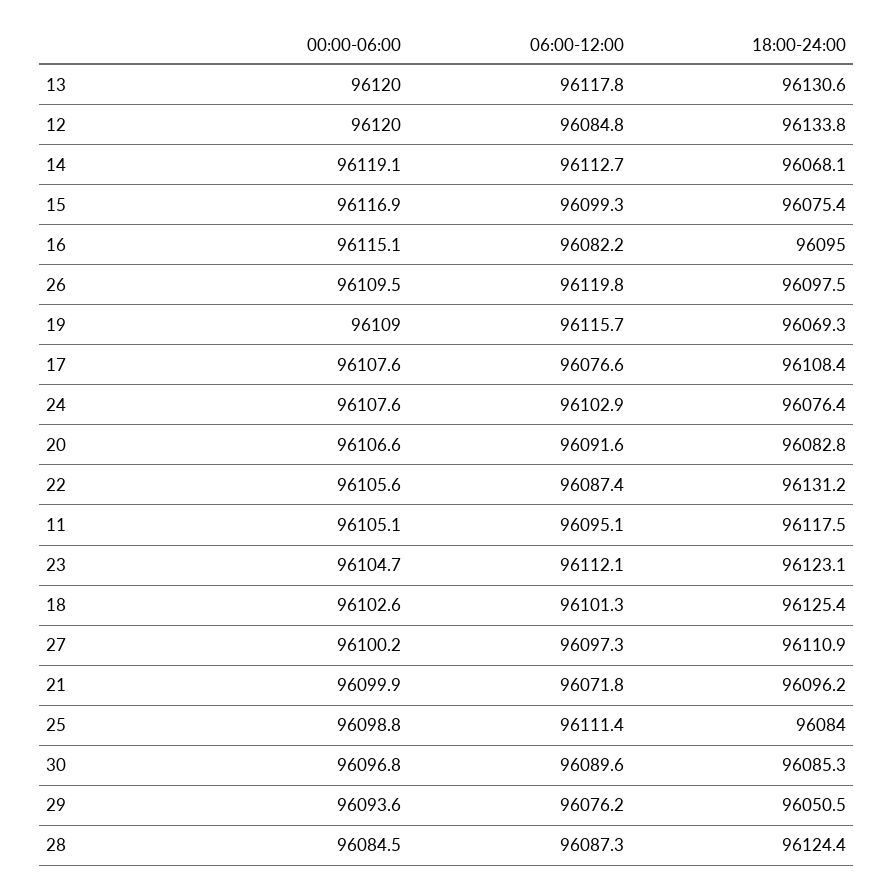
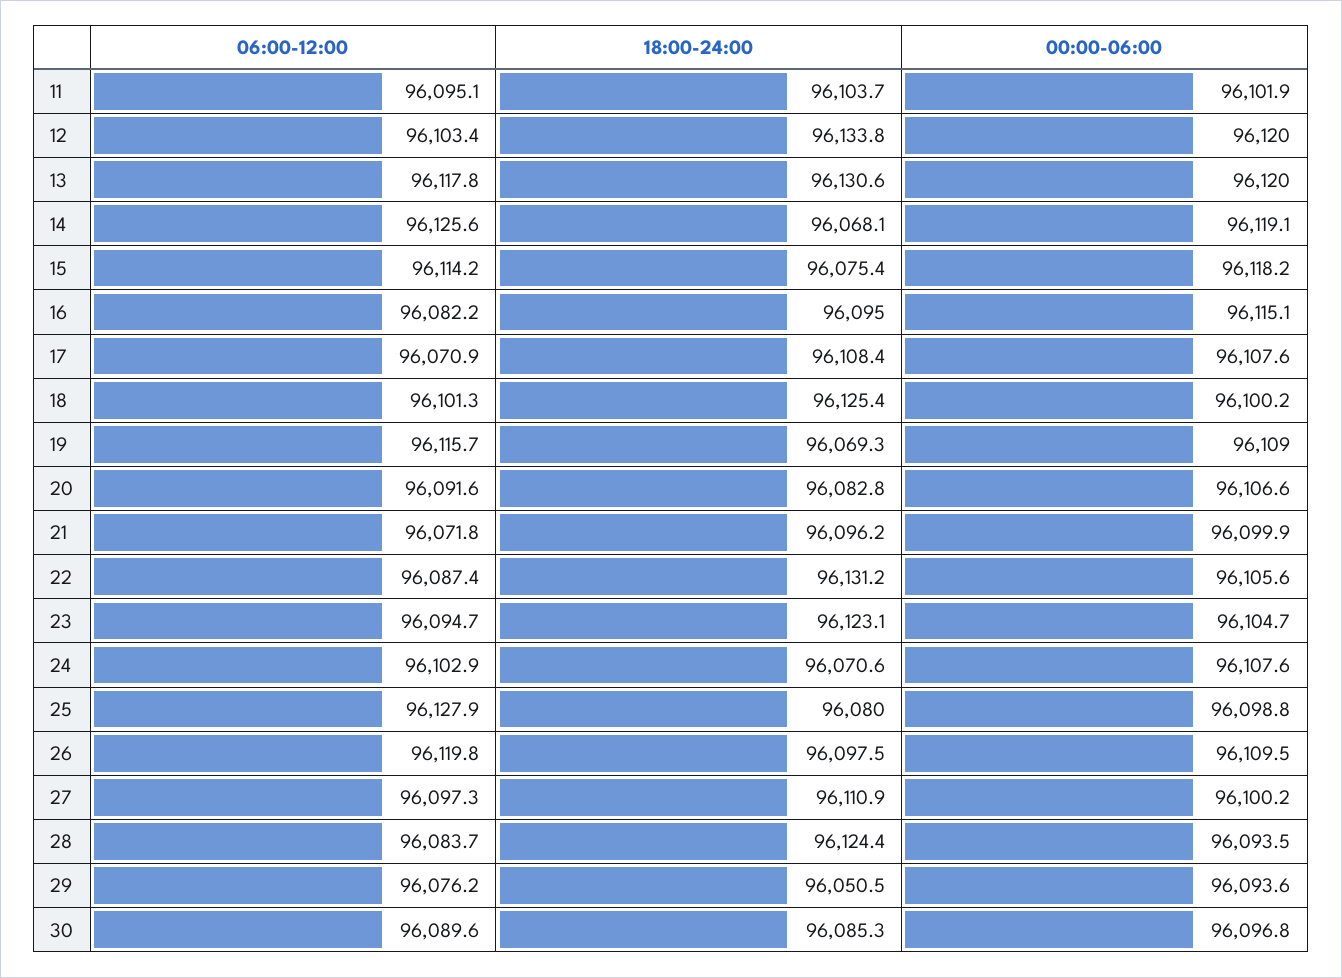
06:00-12:00, 12: 96084.8 -> 96103.4
06:00-12:00, 14: 96112.7 -> 96125.6
00:00-06:00, 15: 96116.9 -> 96118.2
06:00-12:00, 15: 96099.3 -> 96114.2
06:00-12:00, 17: 96076.6 -> 96070.9
18:00-24:00, 24: 96076.4 -> 96070.6
00:00-06:00, 11: 96105.1 -> 96101.9
18:00-24:00, 11: 96117.5 -> 96103.7
06:00-12:00, 23: 96112.1 -> 96094.7
00:00-06:00, 18: 96102.6 -> 96100.2
06:00-12:00, 25: 96111.4 -> 96127.9
18:00-24:00, 25: 96084 -> 96080
00:00-06:00, 28: 96084.5 -> 96093.5
06:00-12:00, 28: 96087.3 -> 96083.7

